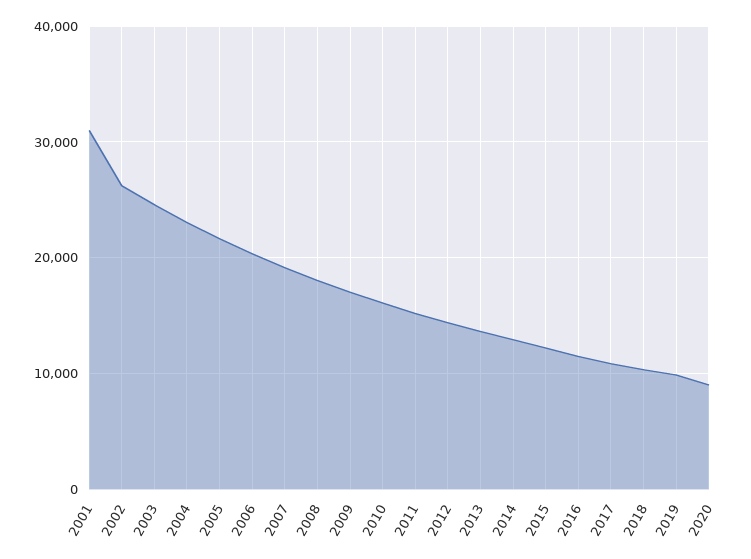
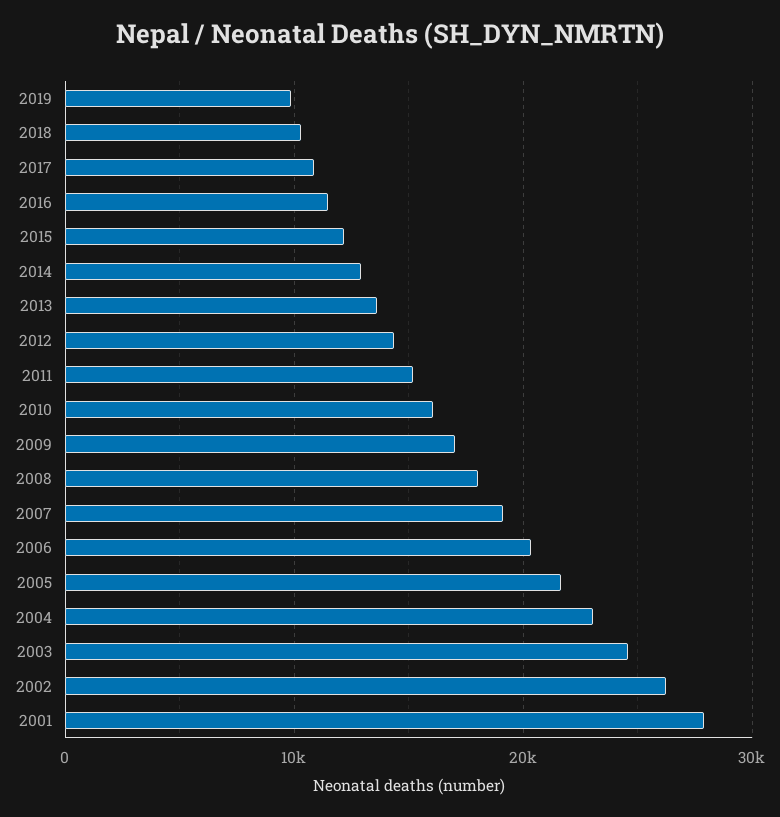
2001: 31000 -> 28000
2020: 9000 -> none

